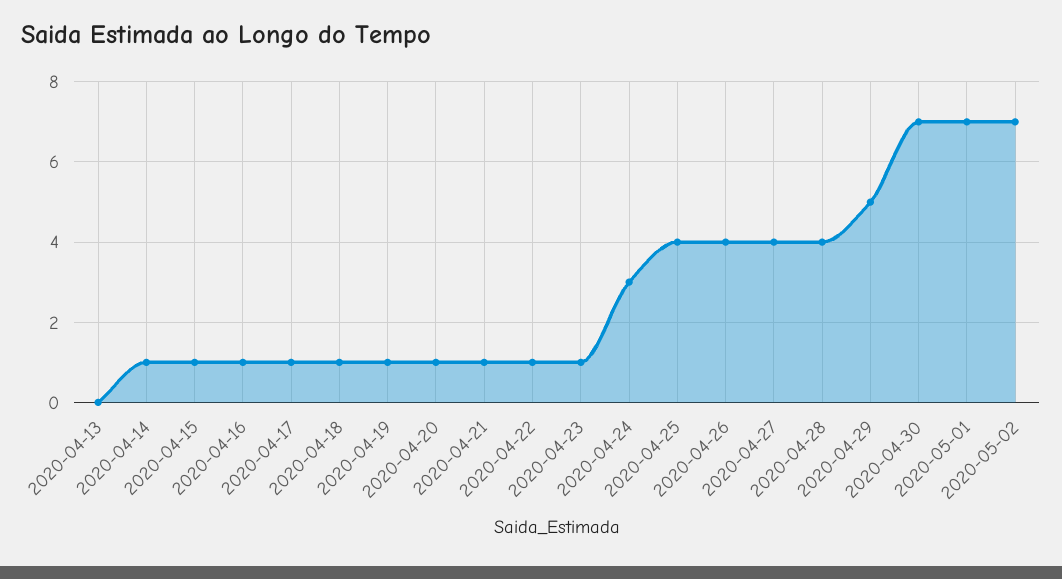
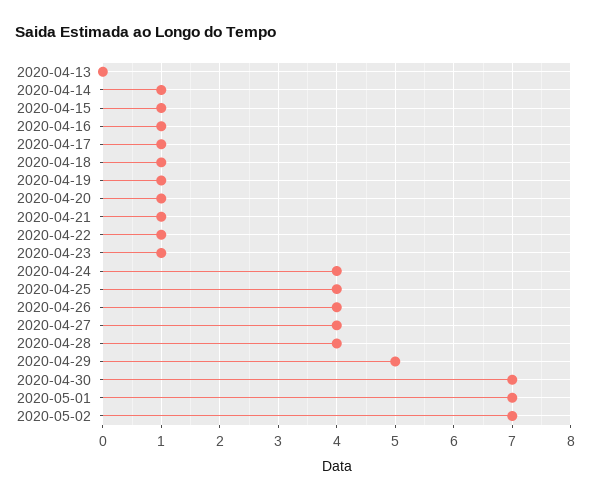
2020-04-24: 3 -> 4

